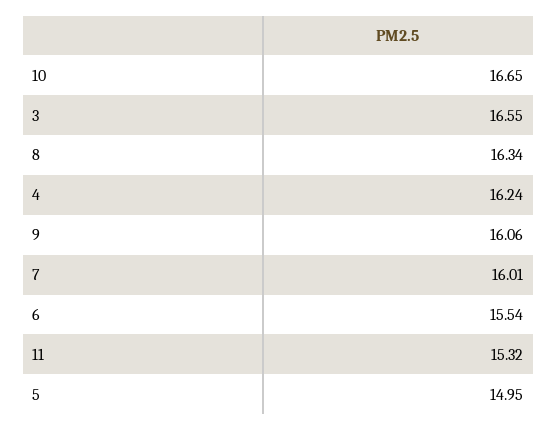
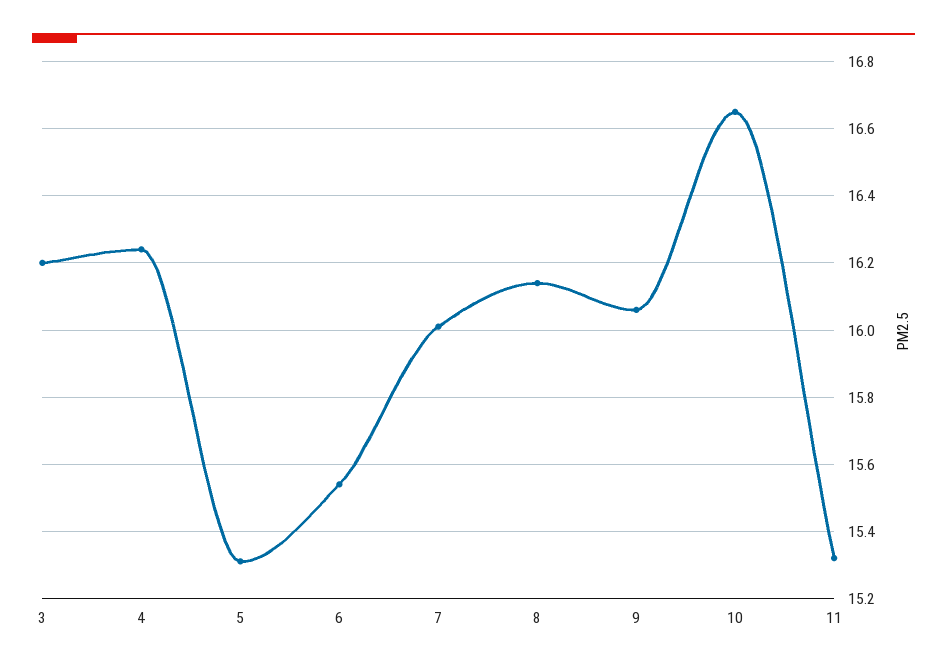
3: 16.55 -> 16.2
8: 16.34 -> 16.15
5: 14.95 -> 15.3

